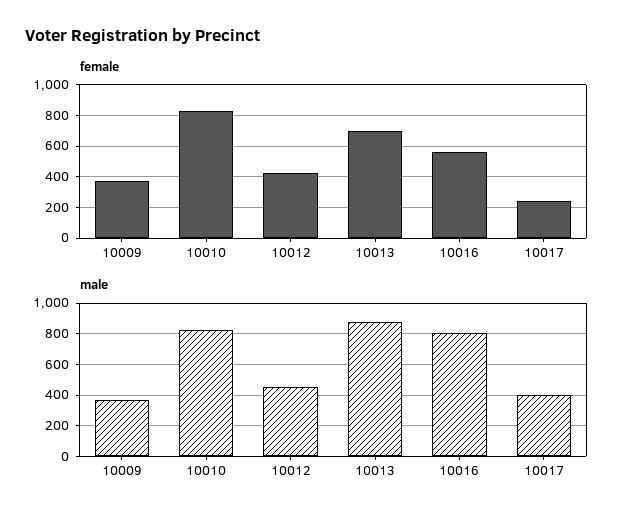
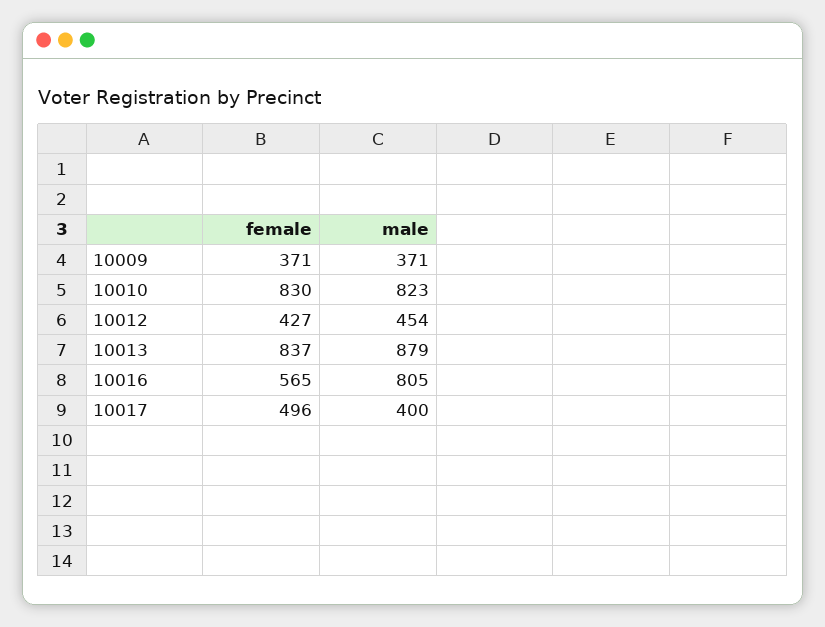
female, 10013: 700 -> 837
female, 10017: 250 -> 496

